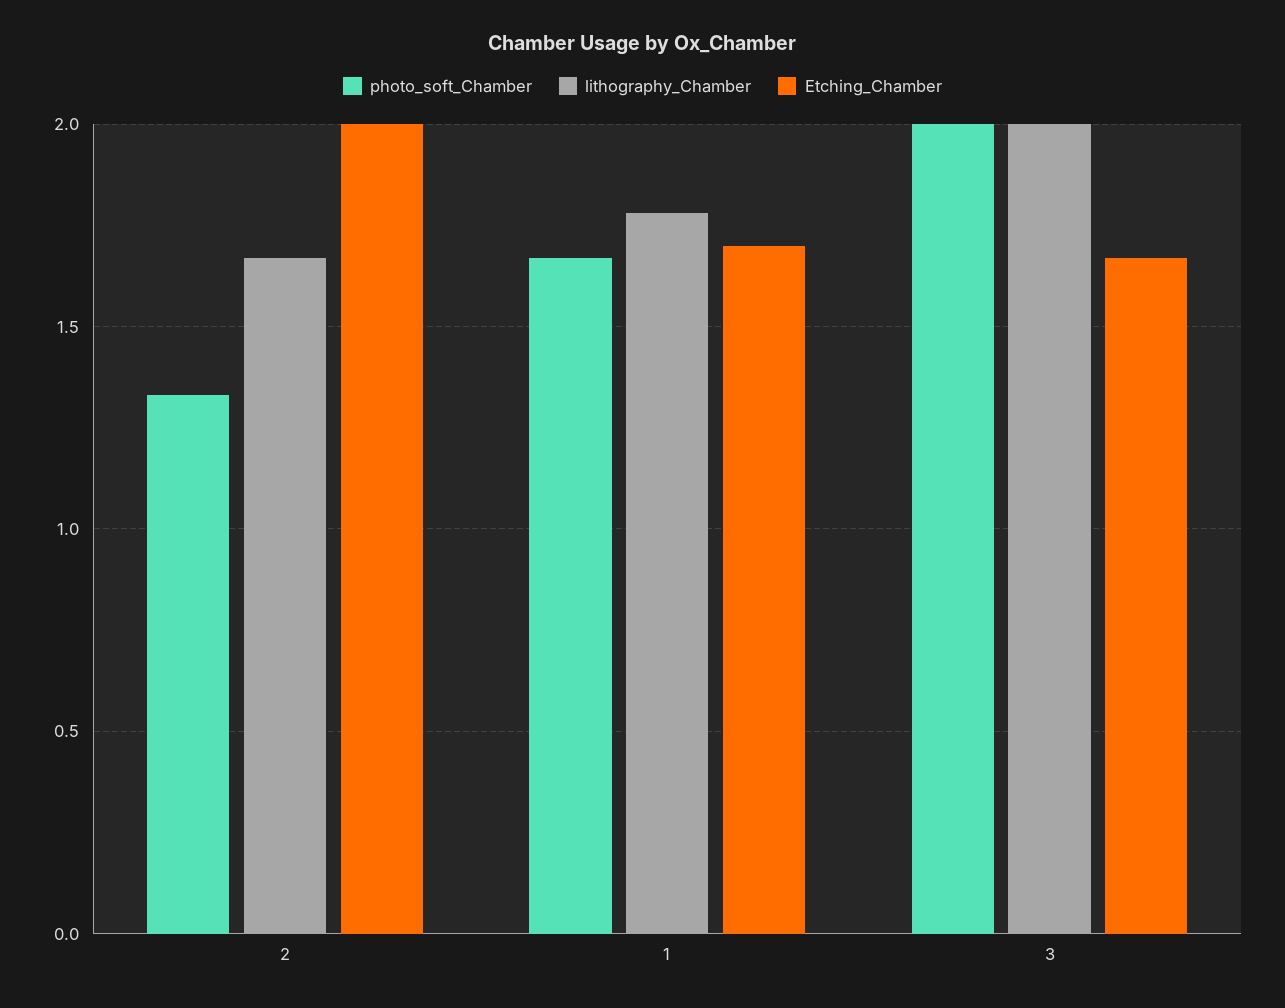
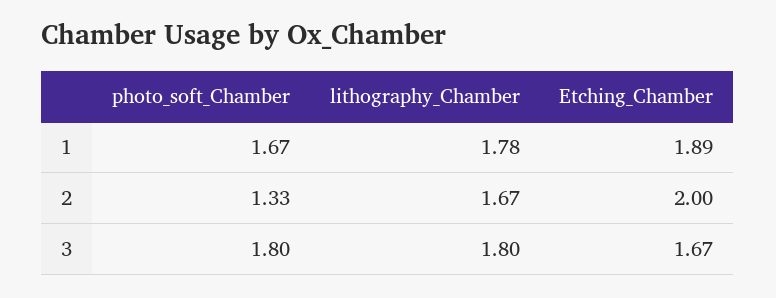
Etching_Chamber, 1: 1.7 -> 1.89
photo_soft_Chamber, 3: 2 -> 1.8
lithography_Chamber, 3: 2 -> 1.8

